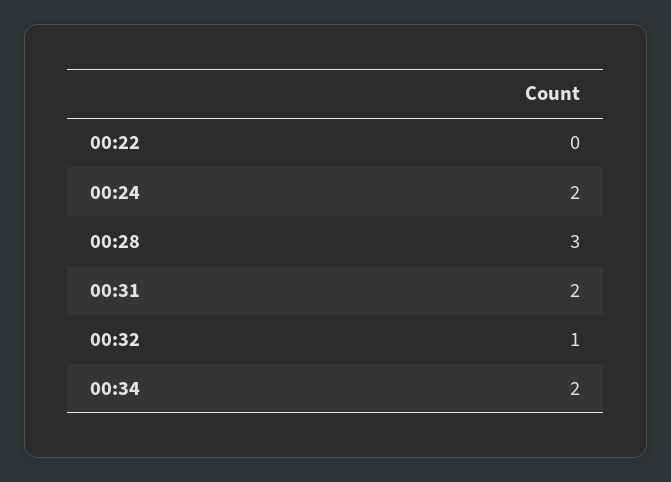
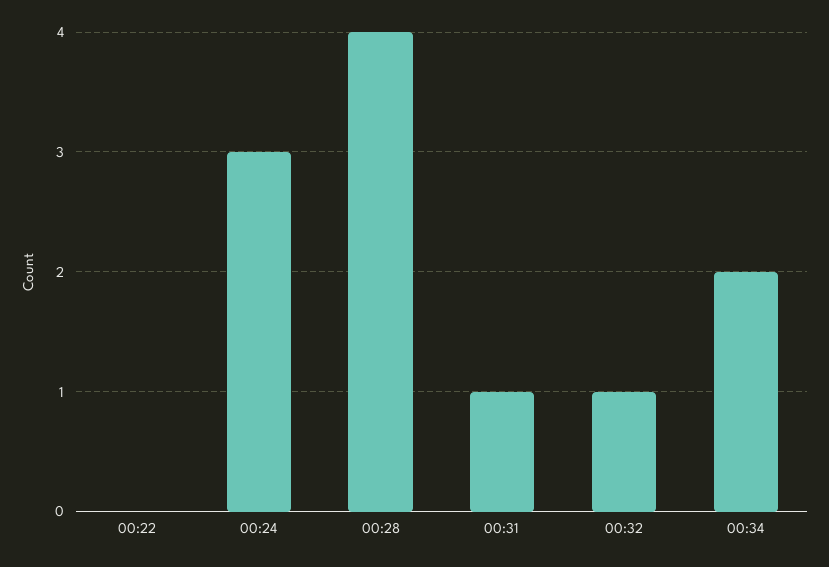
00:24: 2 -> 3
00:28: 3 -> 4
00:31: 2 -> 1

